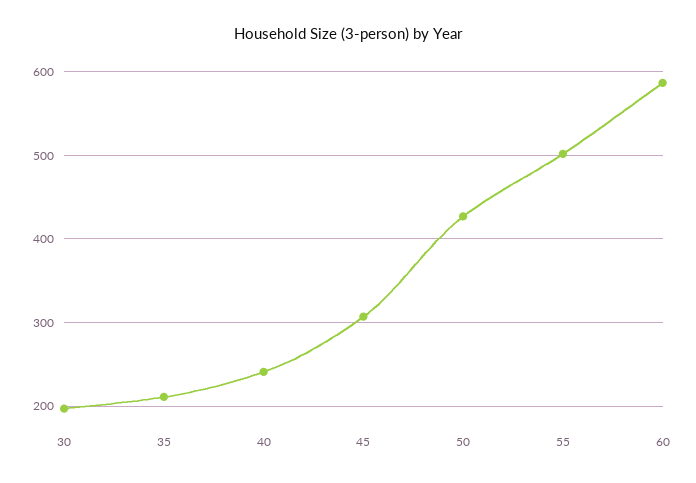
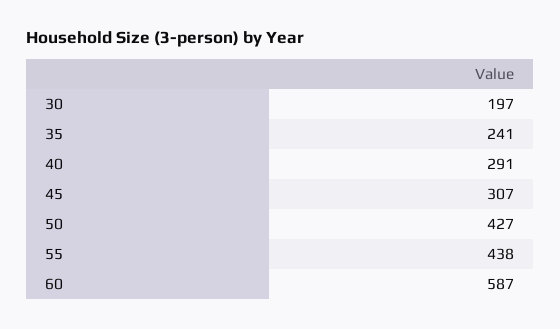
35: 210 -> 241
40: 240 -> 291
55: 500 -> 438

